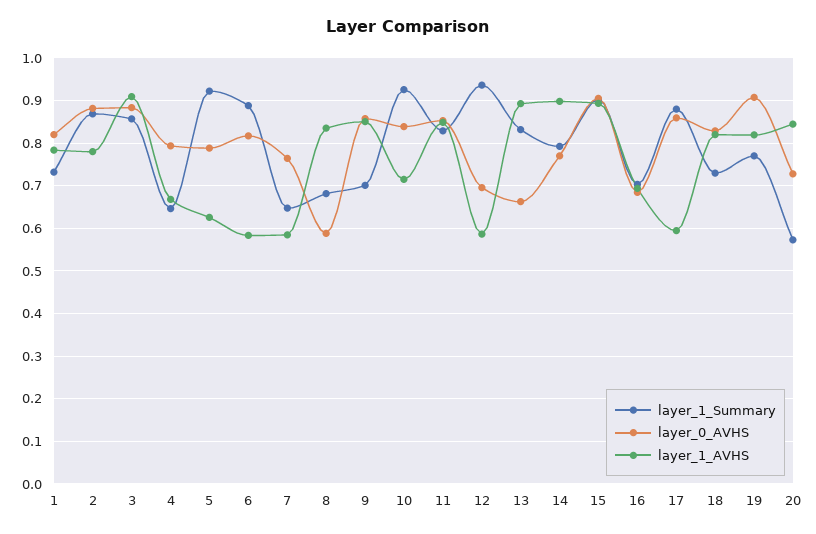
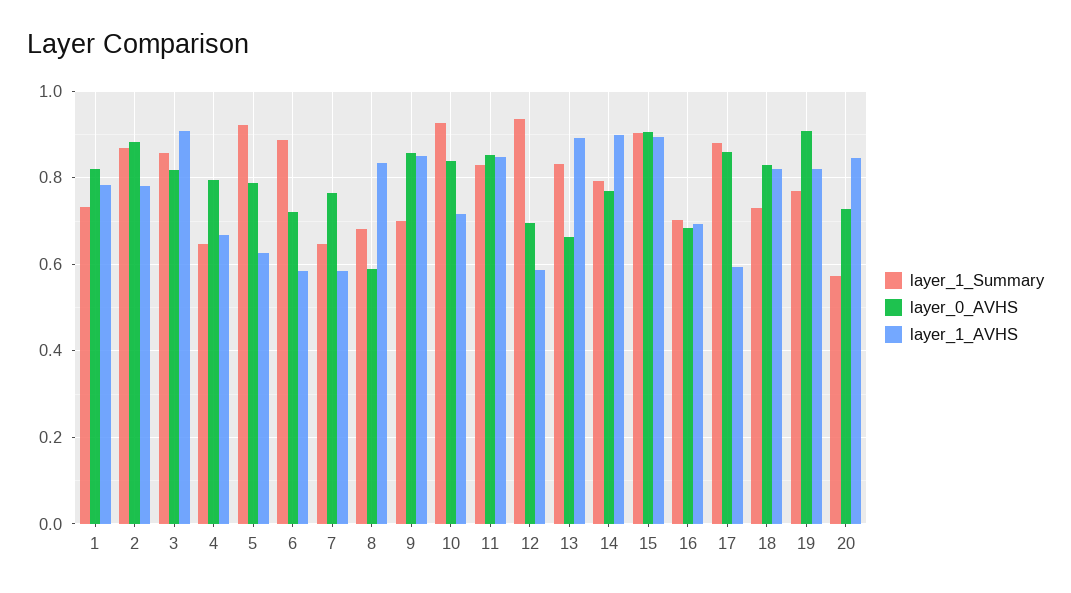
layer_0_AVHS, 3: 0.88 -> 0.82
layer_0_AVHS, 6: 0.82 -> 0.72

